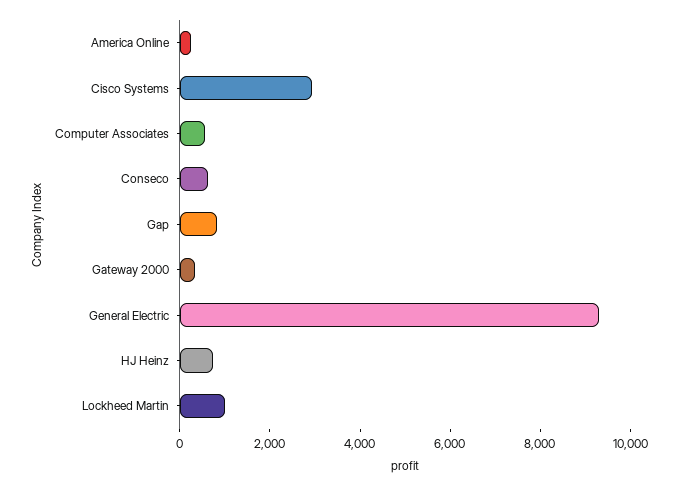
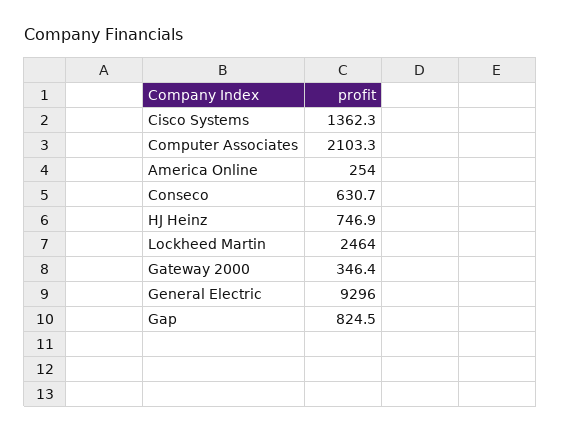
Cisco Systems: 3000 -> 1362.3
Computer Associates: 500 -> 2103.3
Lockheed Martin: 1000 -> 2464

